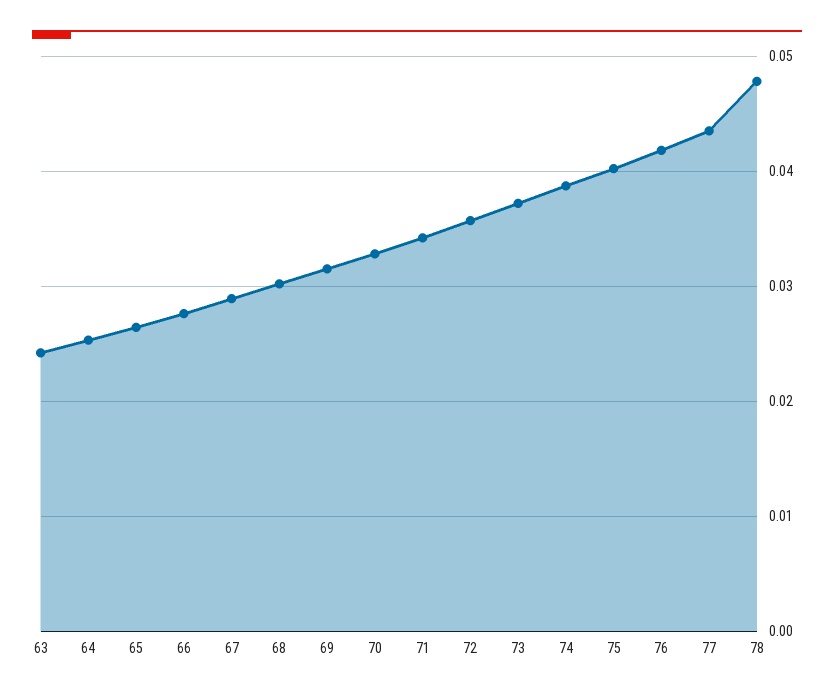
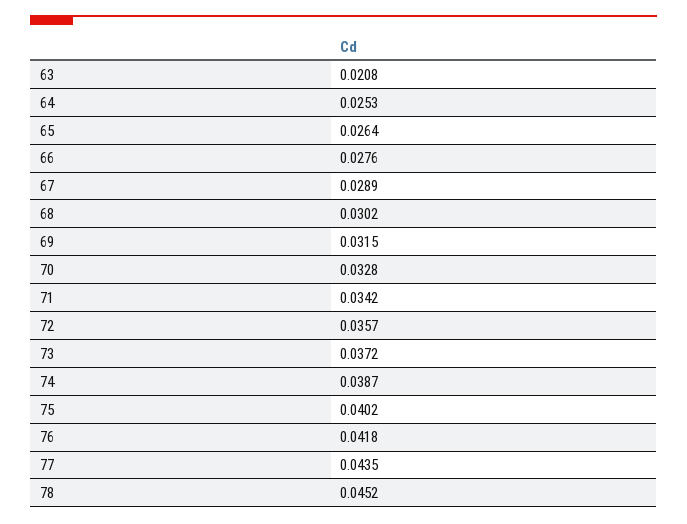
63: 0.024 -> 0.0208
78: 0.048 -> 0.0452

